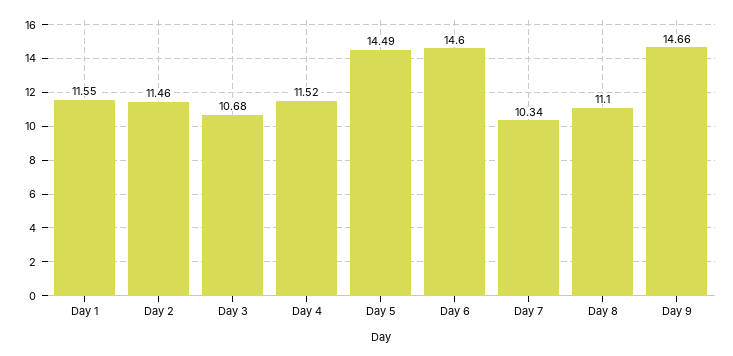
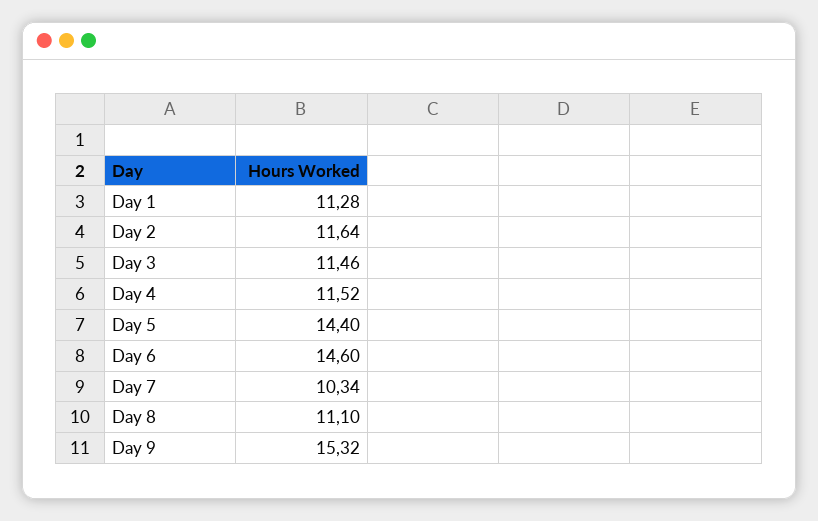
Day 1: 11.55 -> 11.28
Day 2: 11.46 -> 11.64
Day 3: 10.68 -> 11.46
Day 5: 14.49 -> 14.4
Day 9: 14.66 -> 15.32

